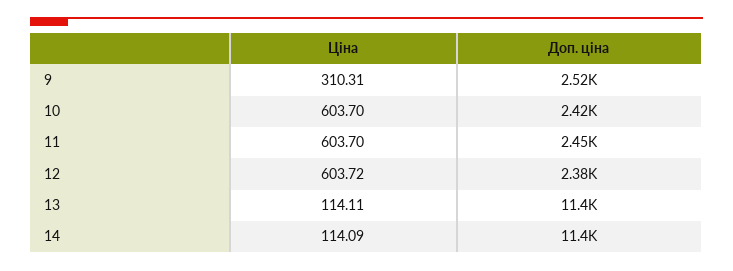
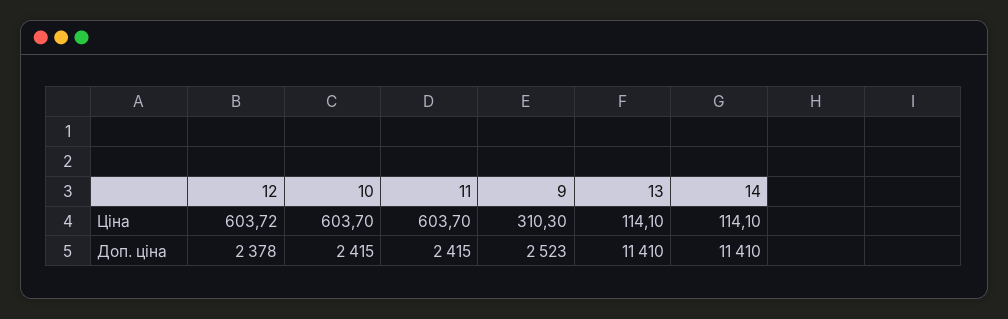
Ціна, 9: 310.31 -> 310.3
Доп. ціна, 11: 2450 -> 2415
Ціна, 13: 114.11 -> 114.1
Ціна, 14: 114.09 -> 114.1

